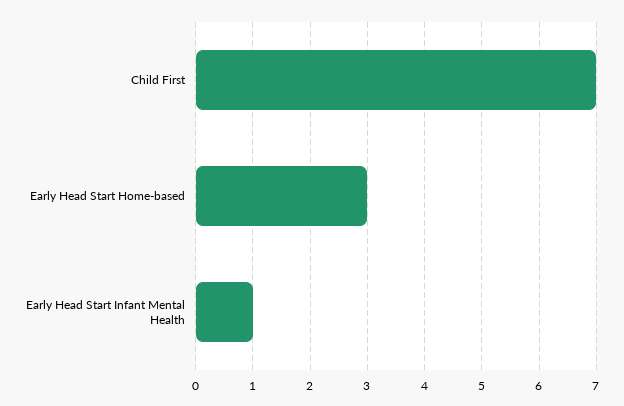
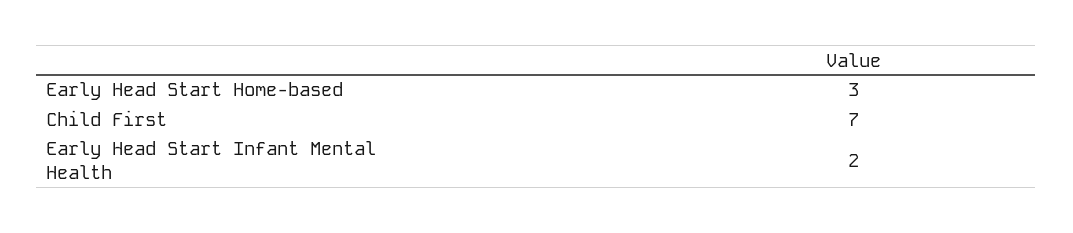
Early Head Start Infant Mental Health: 1 -> 2

